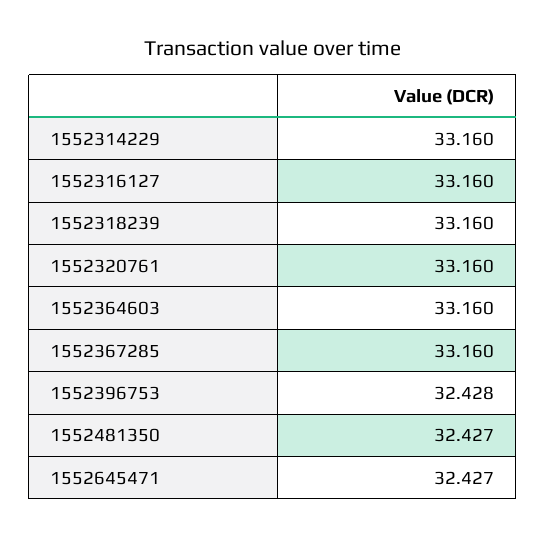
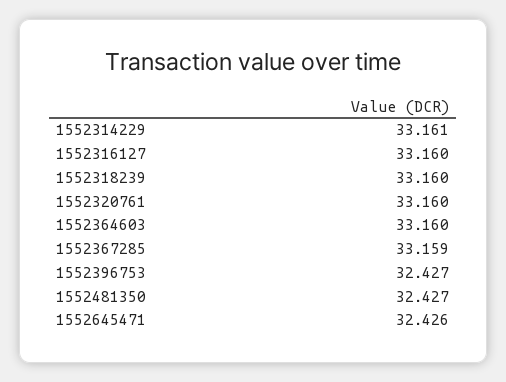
1552314229: 33.16 -> 33.161
1552367285: 33.16 -> 33.159
1552396753: 32.428 -> 32.427
1552645471: 32.427 -> 32.426

